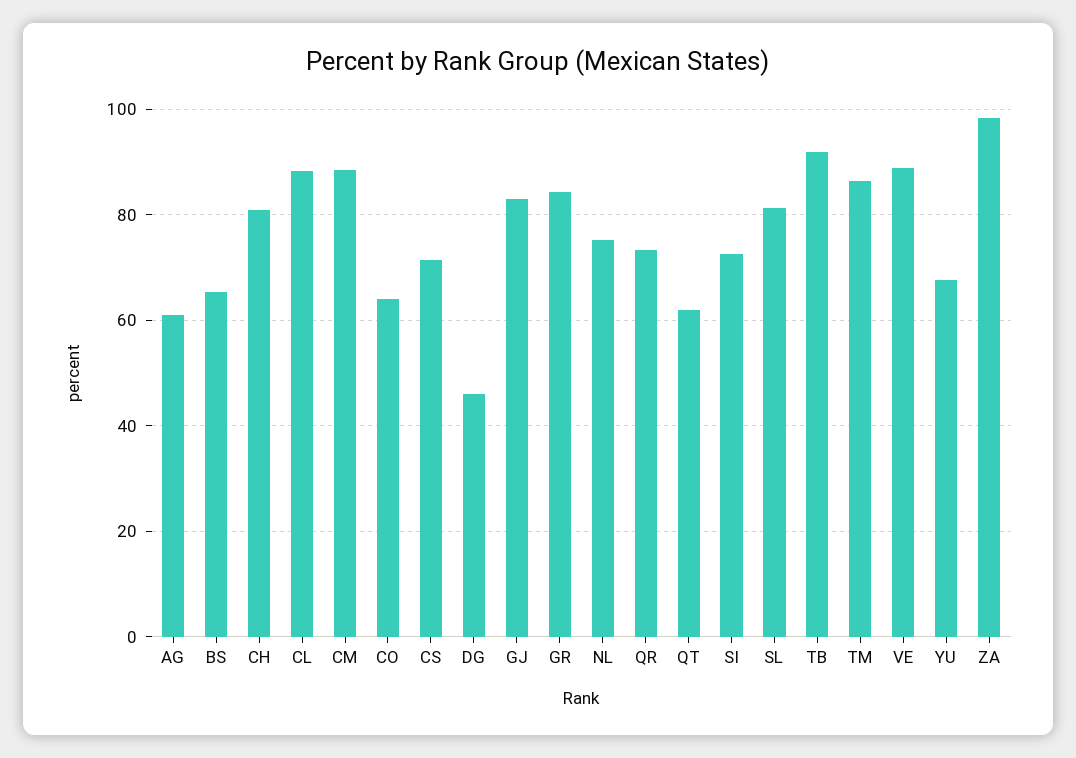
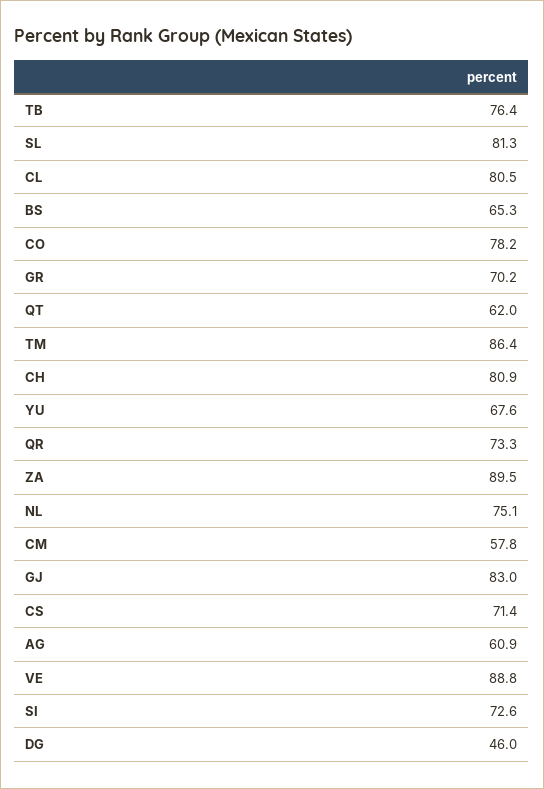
CL: 88 -> 80.5
CM: 88 -> 57.8
CO: 64 -> 78.2
GR: 84 -> 70.2
TB: 92 -> 76.4
ZA: 98 -> 89.5

